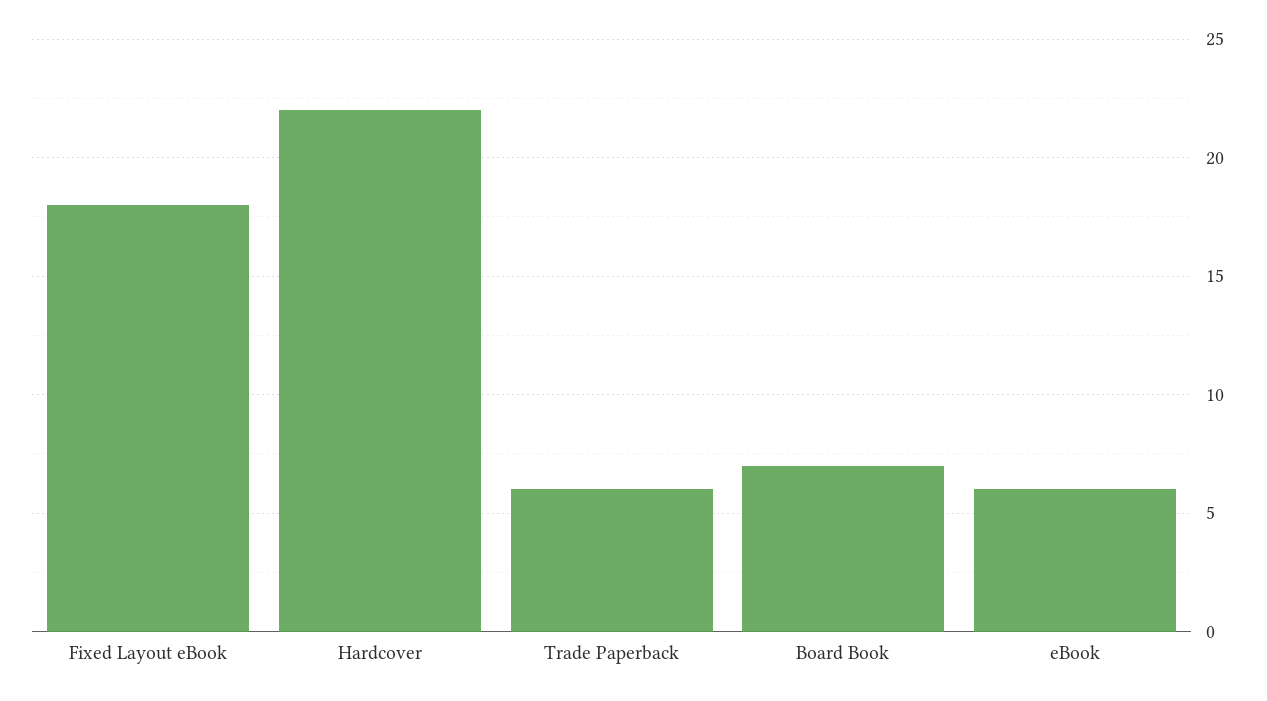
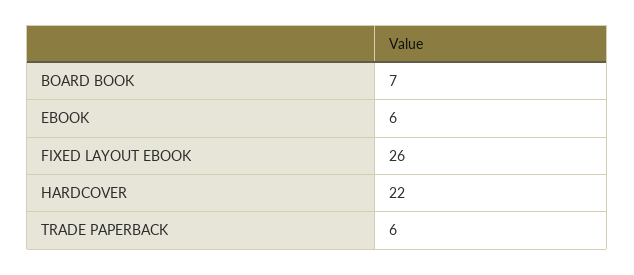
Fixed Layout eBook: 18 -> 26

